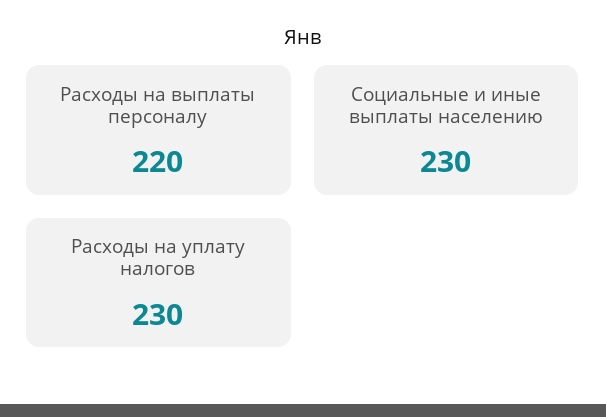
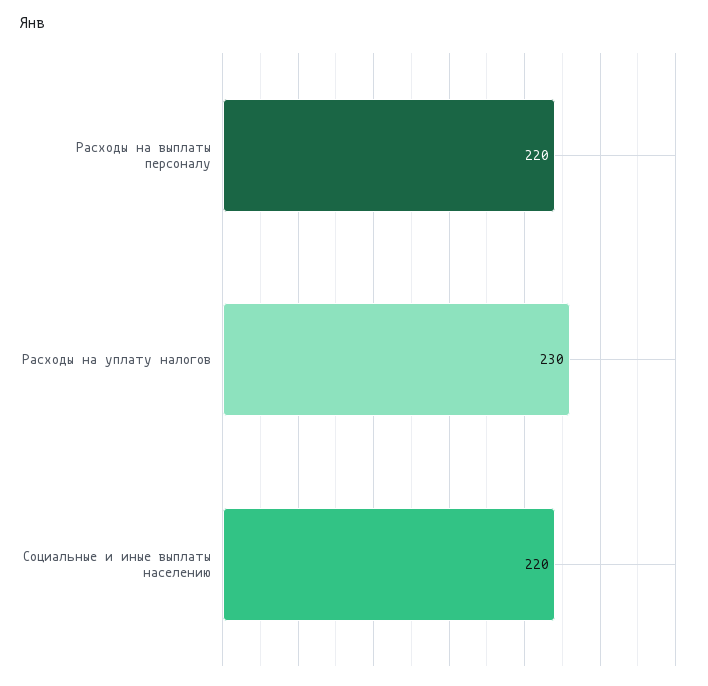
Социальные и иные выплаты населению: 230 -> 220

